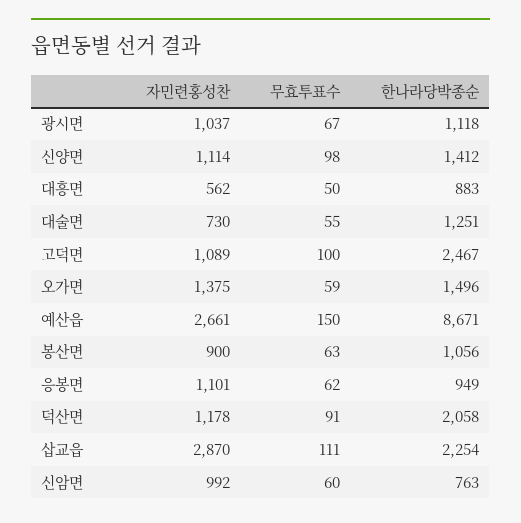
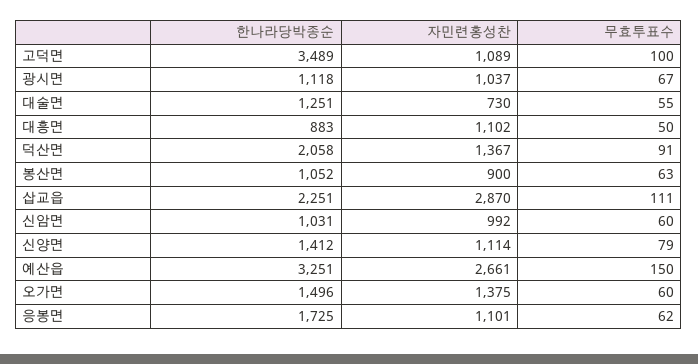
무효투표수, 신양면: 98 -> 79
자민련홍성찬, 대흥면: 562 -> 1102
한나라당박종순, 고덕면: 2467 -> 3489
무효투표수, 오가면: 59 -> 60
한나라당박종순, 예산읍: 8671 -> 3251
한나라당박종순, 봉산면: 1056 -> 1052
한나라당박종순, 응봉면: 949 -> 1725
자민련홍성찬, 덕산면: 1178 -> 1367
한나라당박종순, 삽교읍: 2254 -> 2251
한나라당박종순, 신암면: 763 -> 1031

